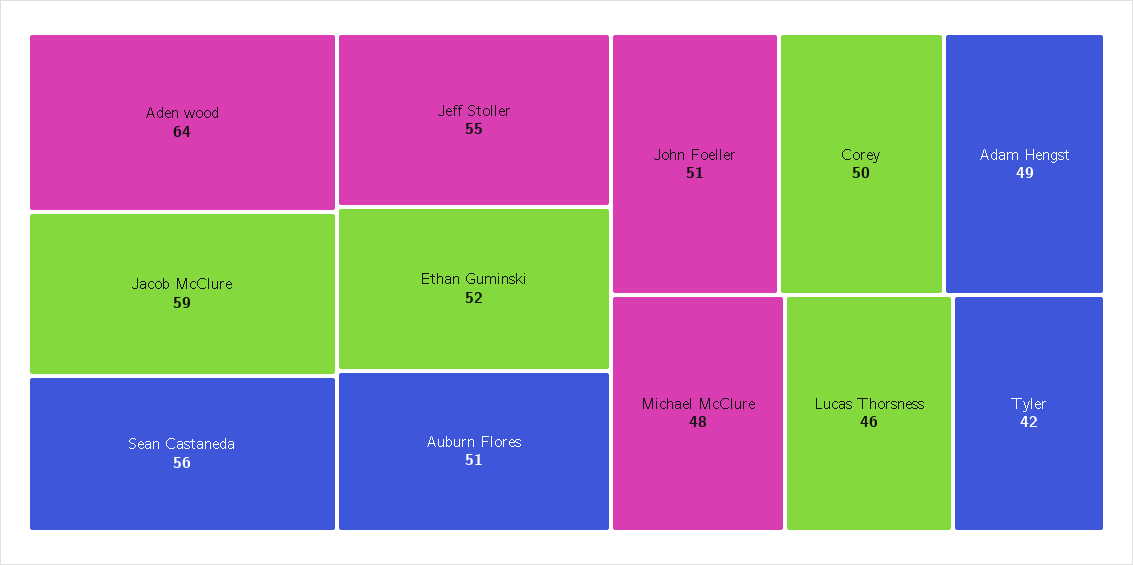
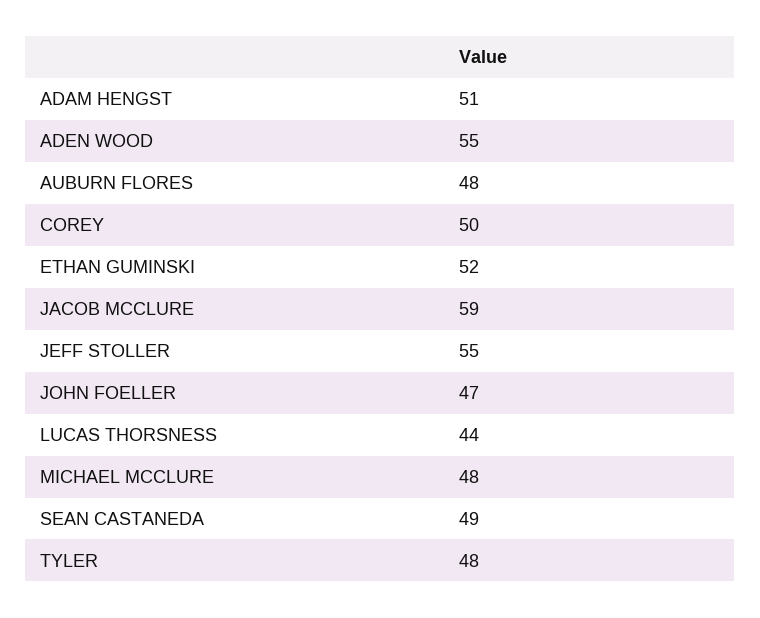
Aden wood: 64 -> 55
Sean Castaneda: 56 -> 49
Auburn Flores: 51 -> 48
John Foeller: 51 -> 47
Adam Hengst: 49 -> 51
Lucas Thorsness: 46 -> 44
Tyler: 42 -> 48

